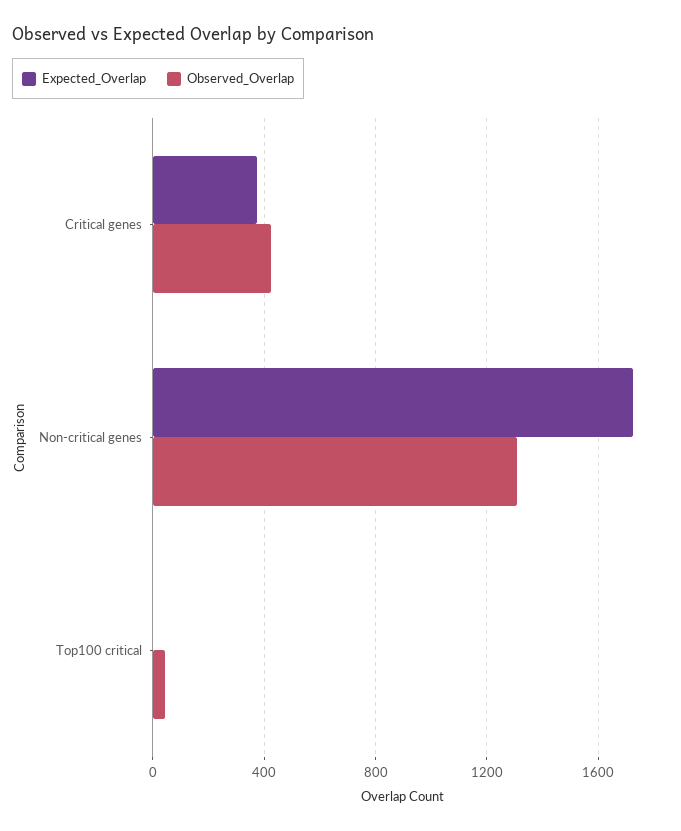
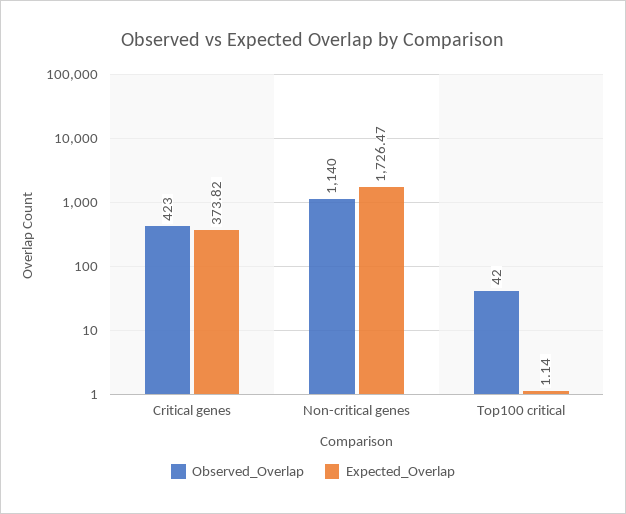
Observed_Overlap, Non-critical genes: 1300 -> 1140

